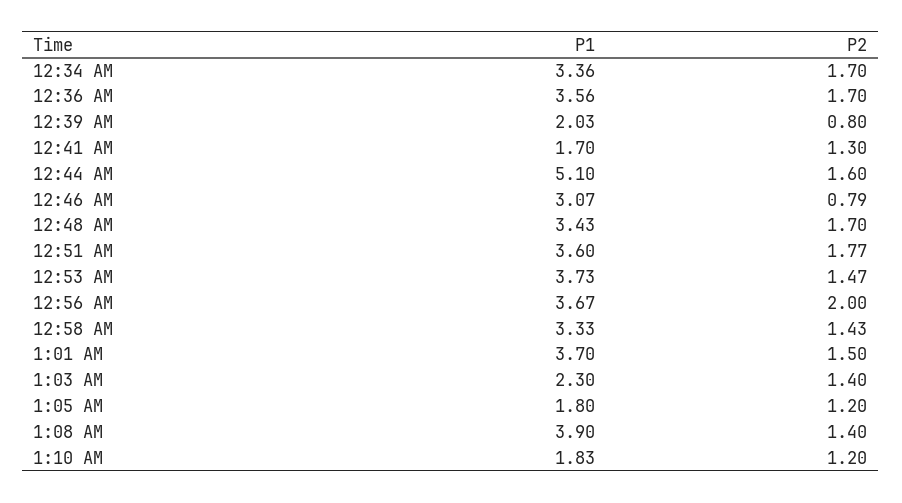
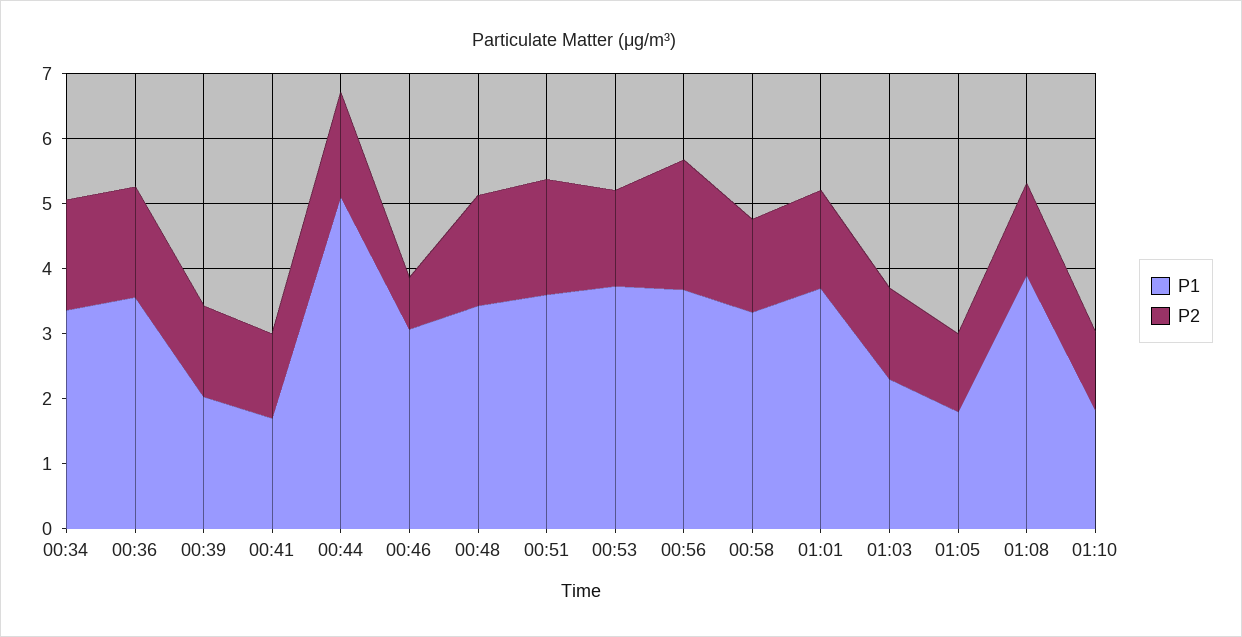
P2, 12:39 AM: 0.8 -> 1.4

